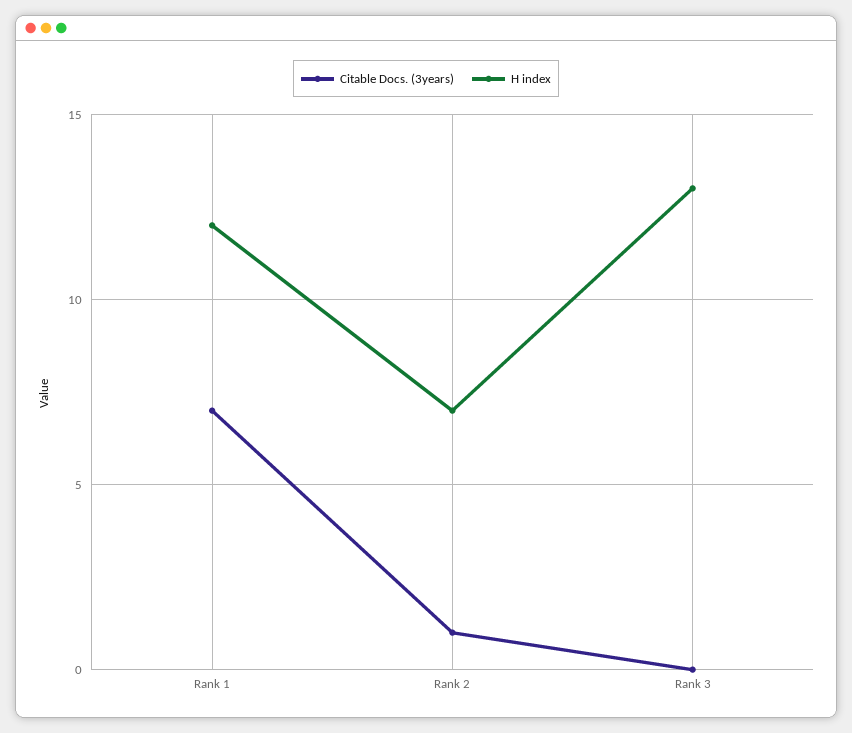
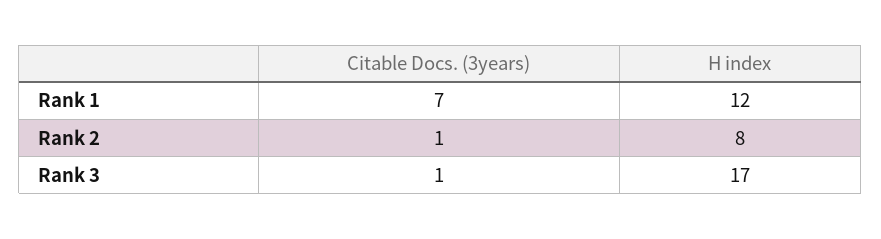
H index, Rank 2: 7 -> 8
Citable Docs. (3years), Rank 3: 0 -> 1
H index, Rank 3: 13 -> 17

